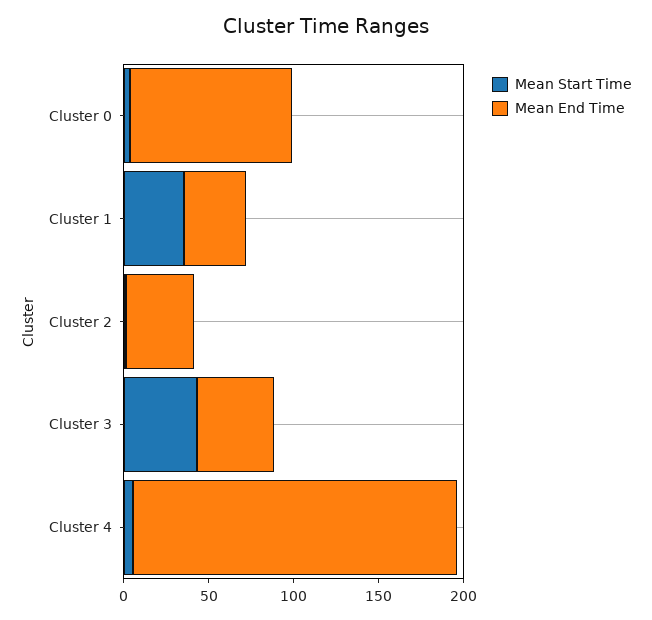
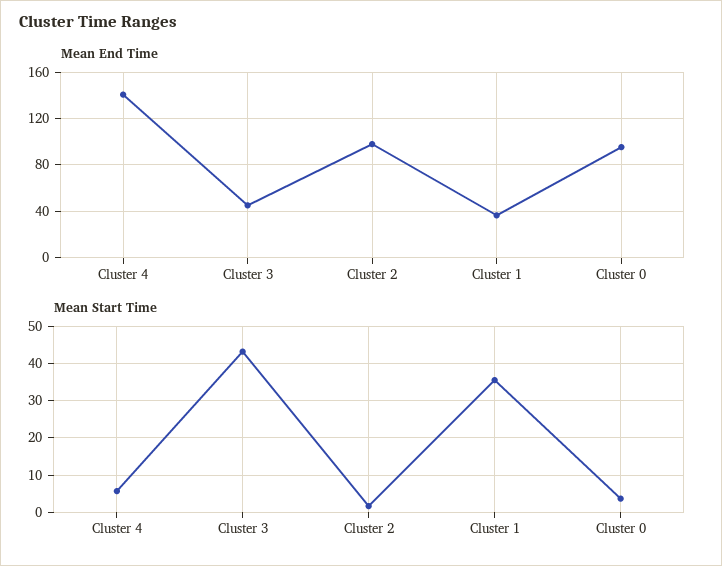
Mean End Time, Cluster 2: 40 -> 100
Mean End Time, Cluster 4: 190 -> 140

